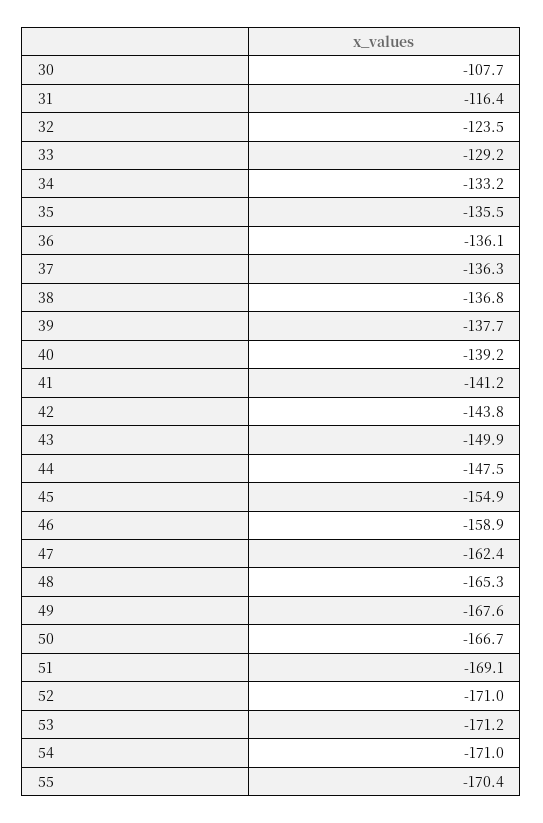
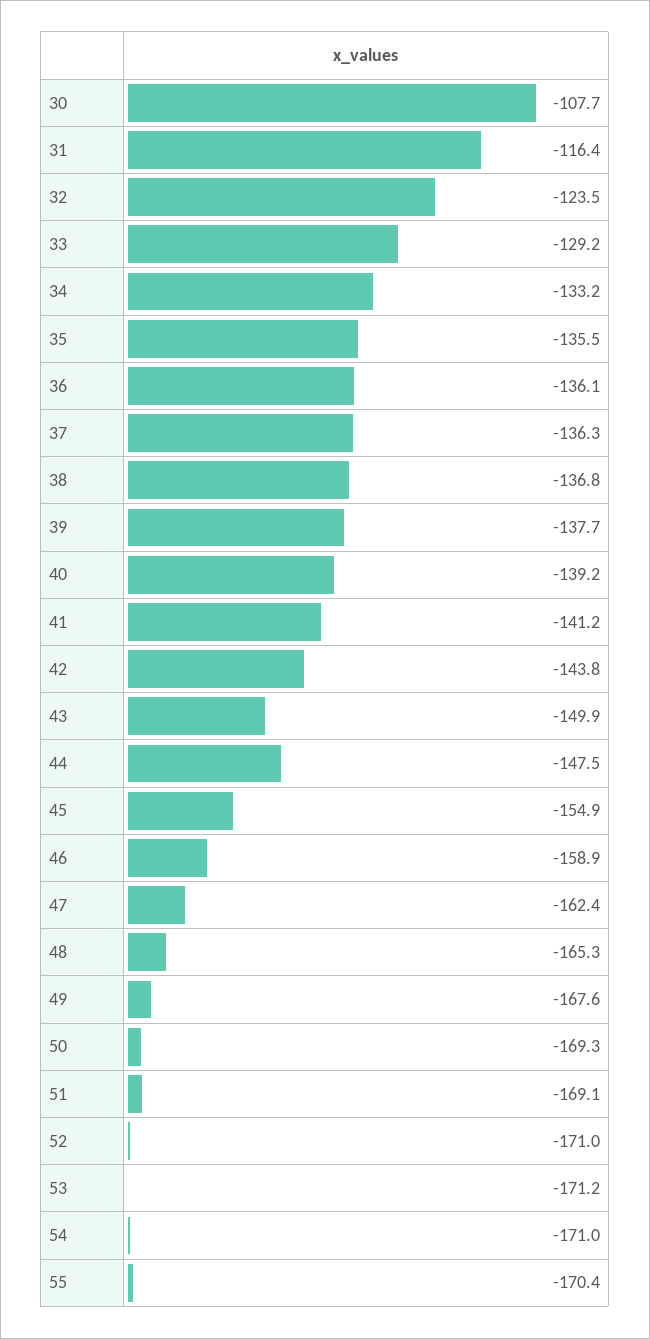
50: -166.7 -> -169.3

